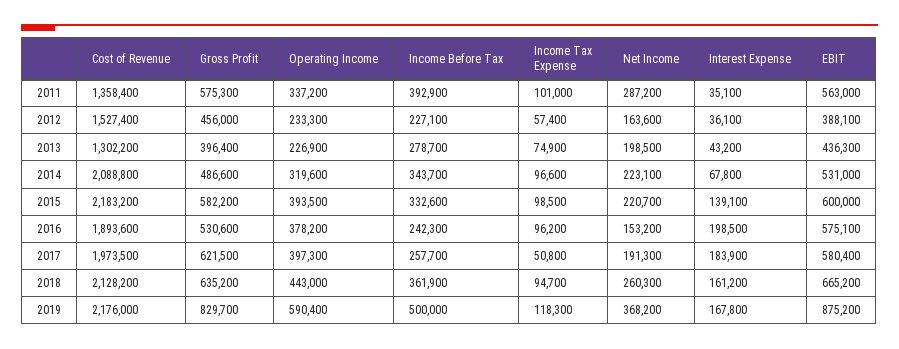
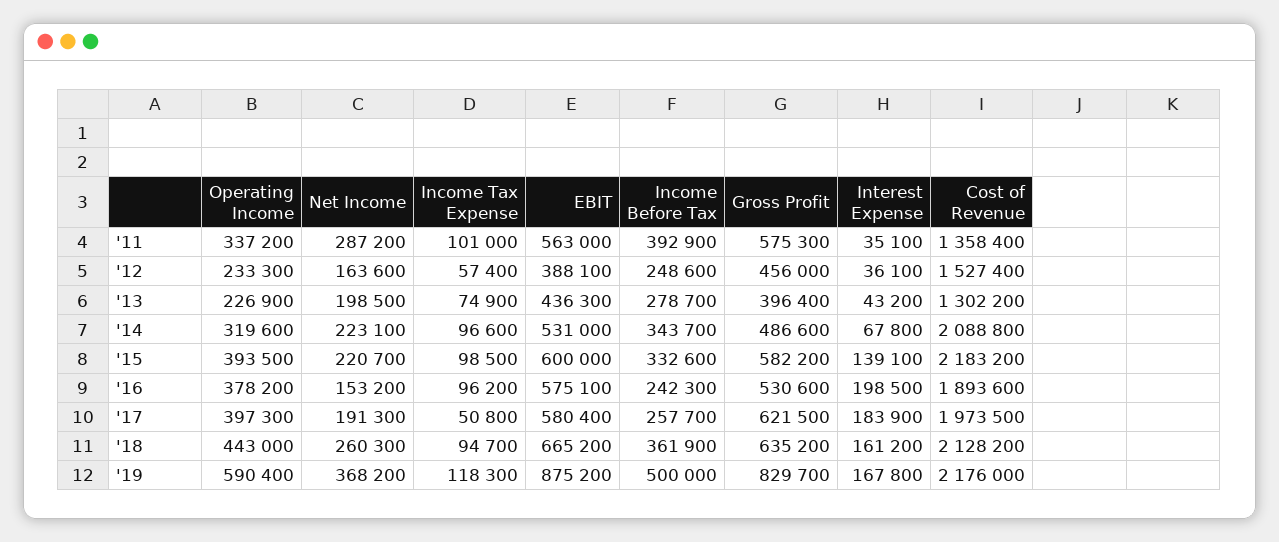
Income Before Tax, 2012: 227100 -> 248600

